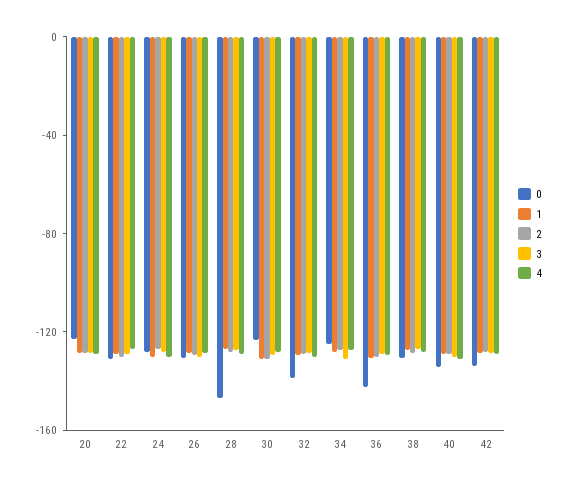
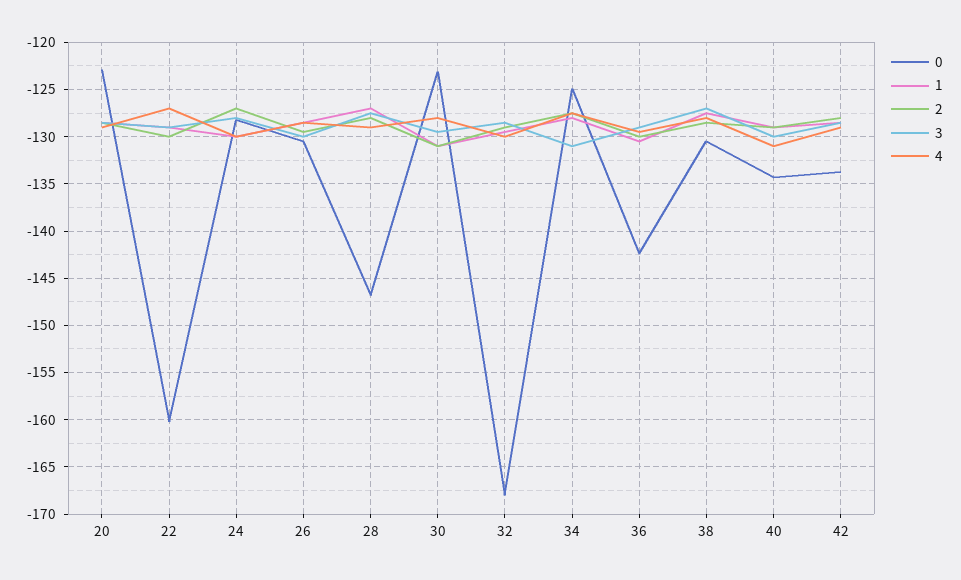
0, 22: -130 -> -160
0, 32: -140 -> -168

